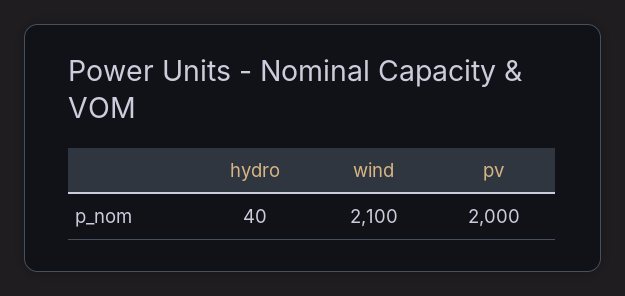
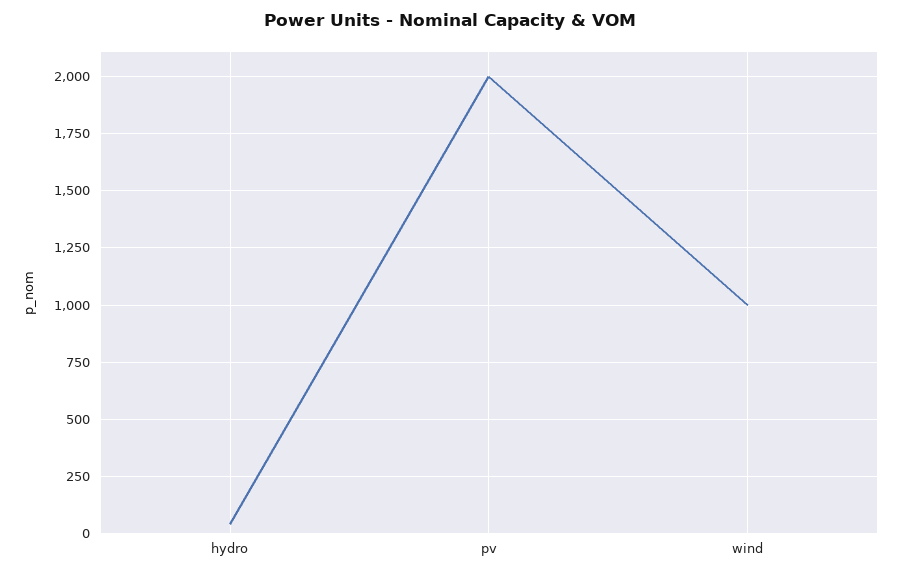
wind: 2100 -> 1000

